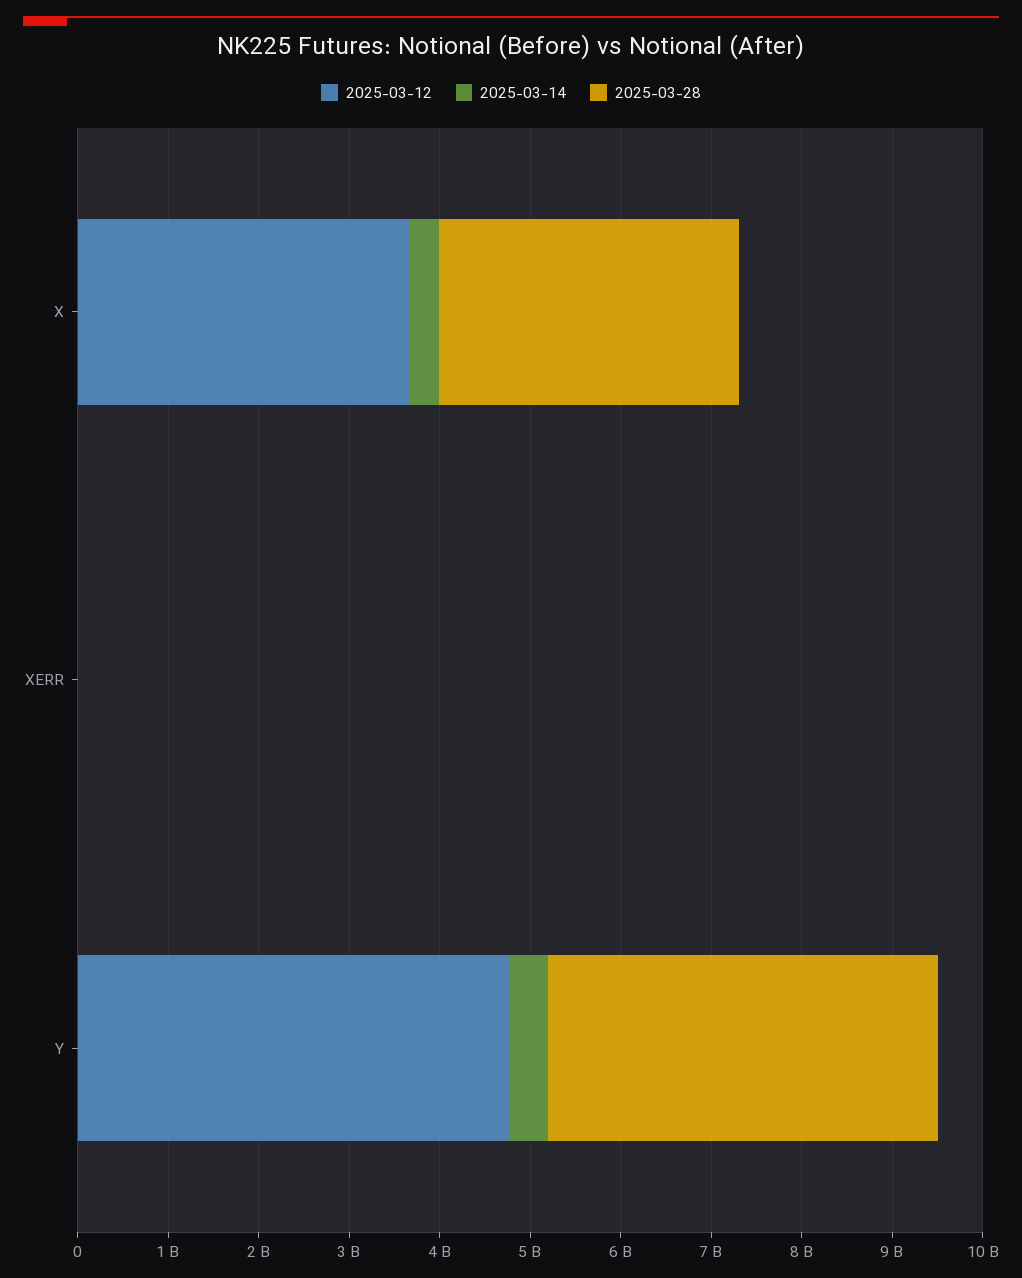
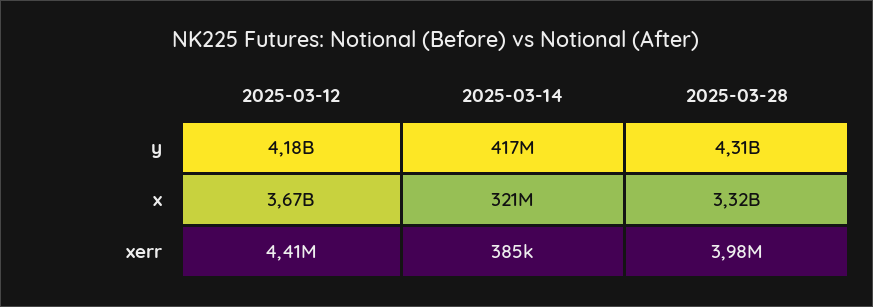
2025-03-12, Y: 4800000000 -> 4180000000

